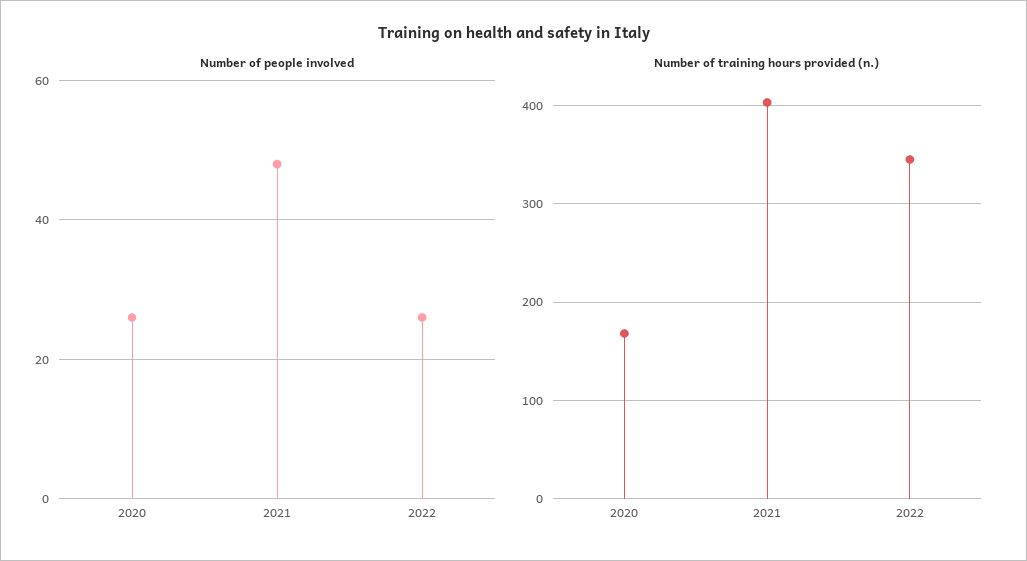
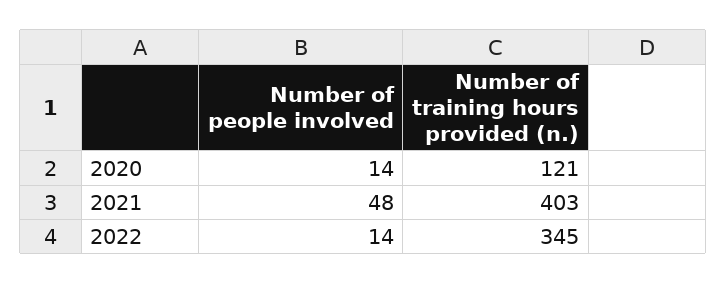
Number of people involved, 2020: 25 -> 14
Number of people involved, 2022: 25 -> 14
Number of training hours provided (n.), 2020: 170 -> 121

